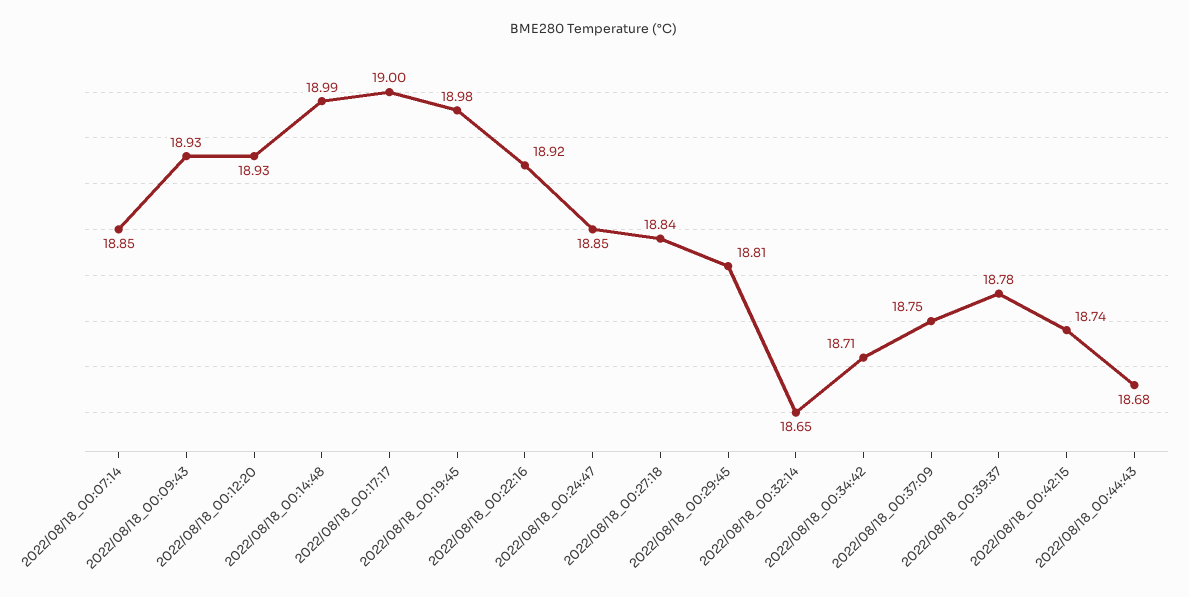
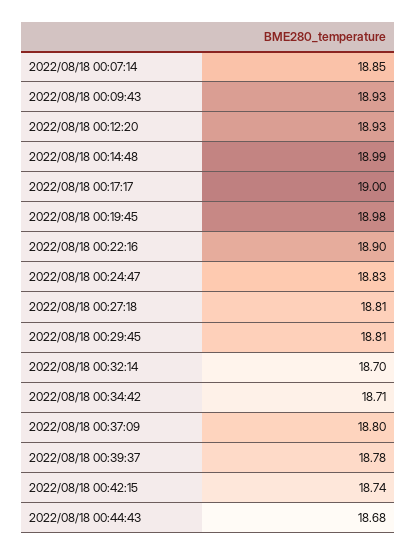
2022/08/18_00:22:16: 18.92 -> 18.9
2022/08/18_00:24:47: 18.85 -> 18.83
2022/08/18_00:27:18: 18.84 -> 18.81
2022/08/18_00:32:14: 18.65 -> 18.7
2022/08/18_00:37:09: 18.75 -> 18.8

